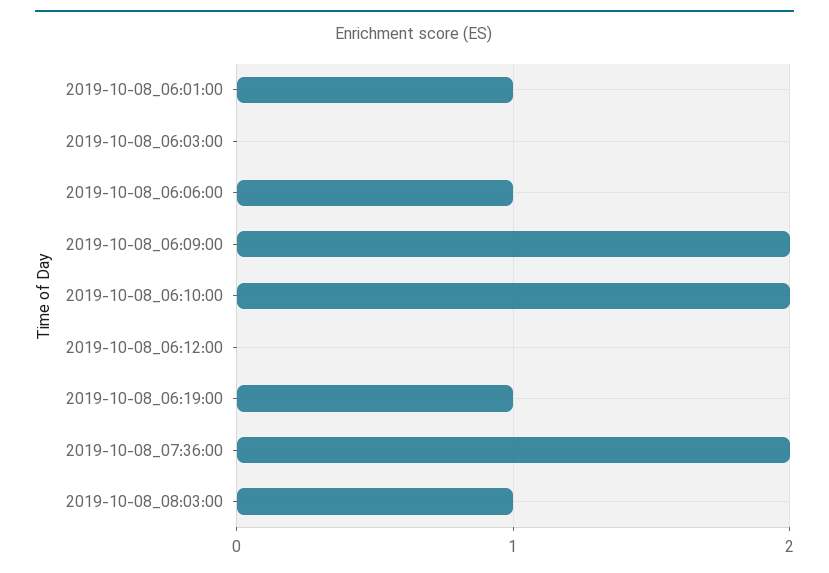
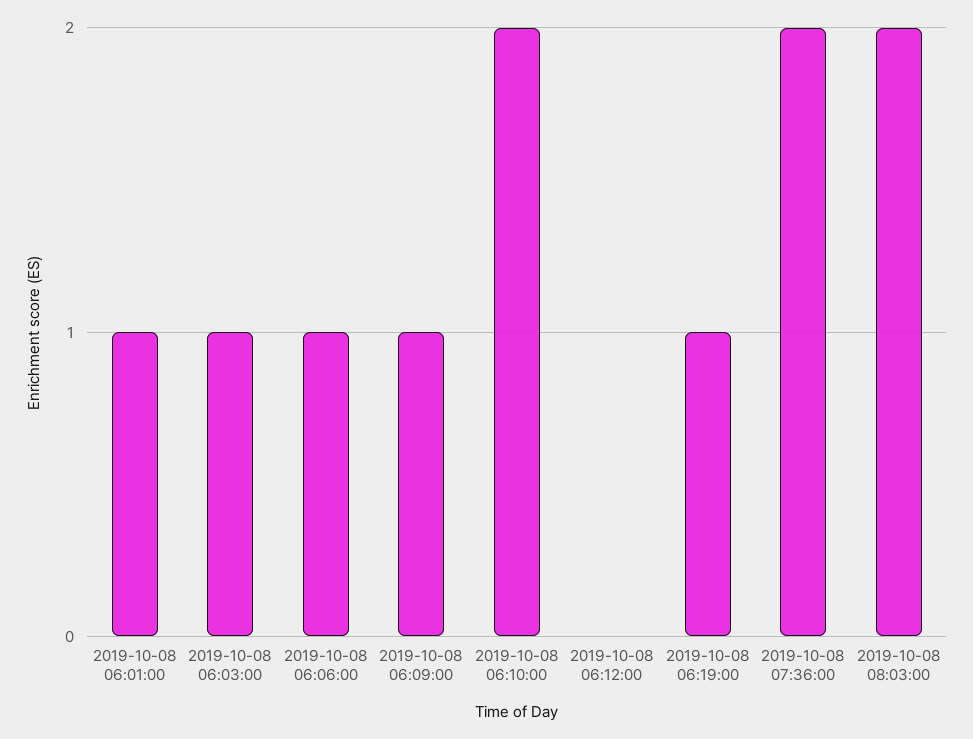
2019-10-08_06:03:00: 0 -> 1
2019-10-08_06:09:00: 2 -> 1
2019-10-08_08:03:00: 1 -> 2

